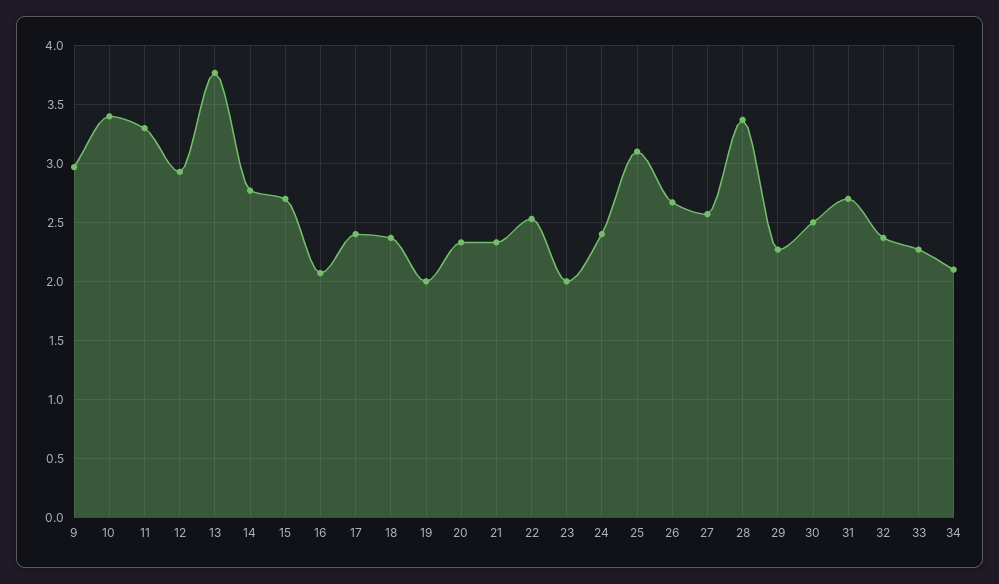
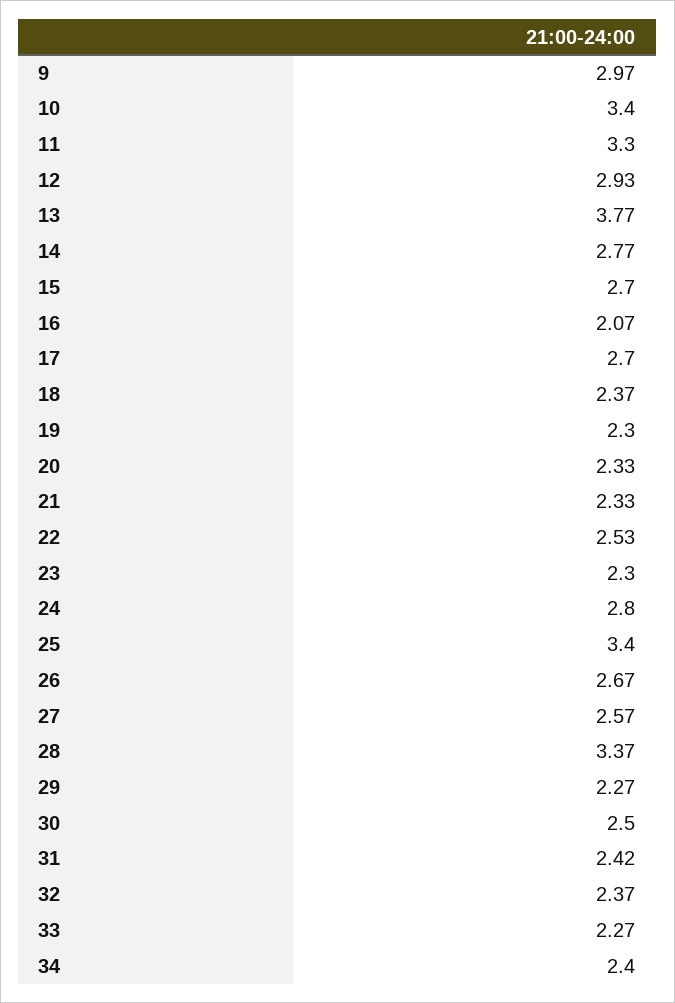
17: 2.4 -> 2.7
19: 2 -> 2.3
23: 2 -> 2.3
24: 2.4 -> 2.8
25: 3.1 -> 3.4
31: 2.7 -> 2.42
34: 2.1 -> 2.4

